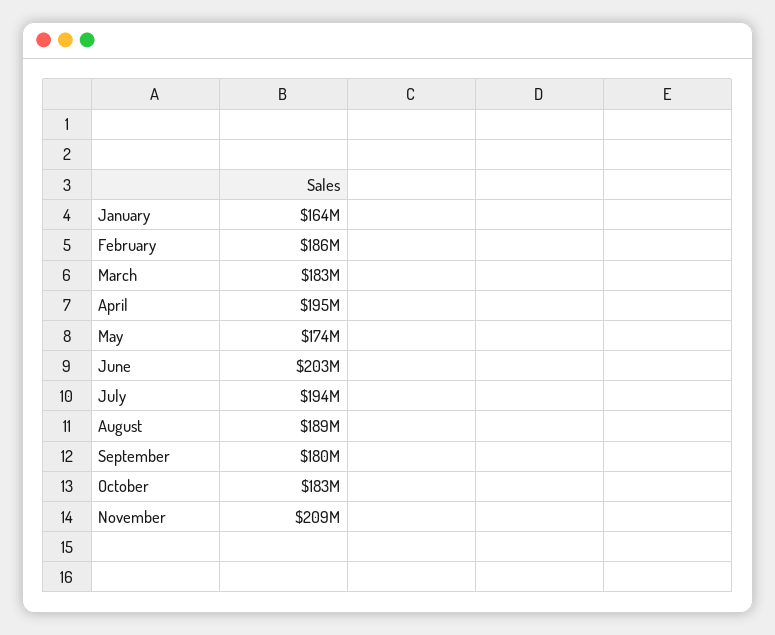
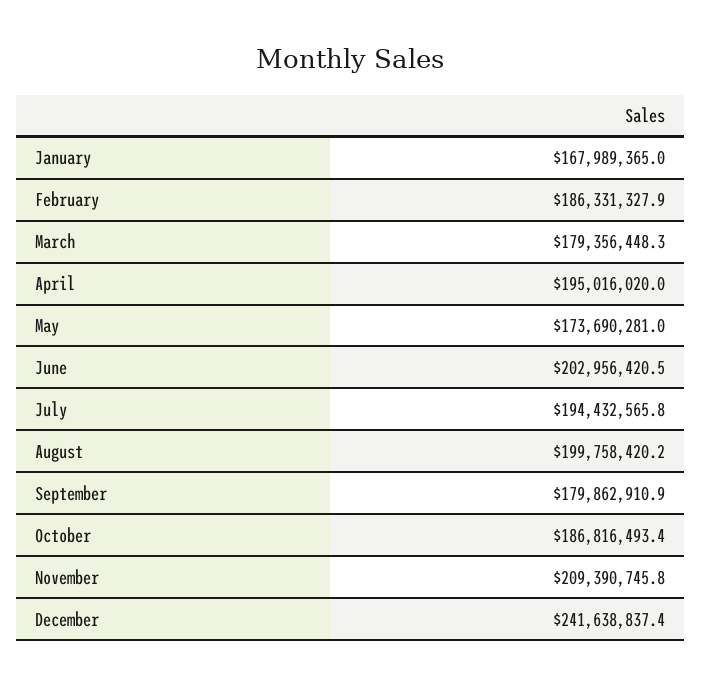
January: 164000000 -> 167989365
March: 183000000 -> 179356448.3
August: 189000000 -> 199758420.2
October: 183000000 -> 186816493.4
December: none -> 241638837.4

